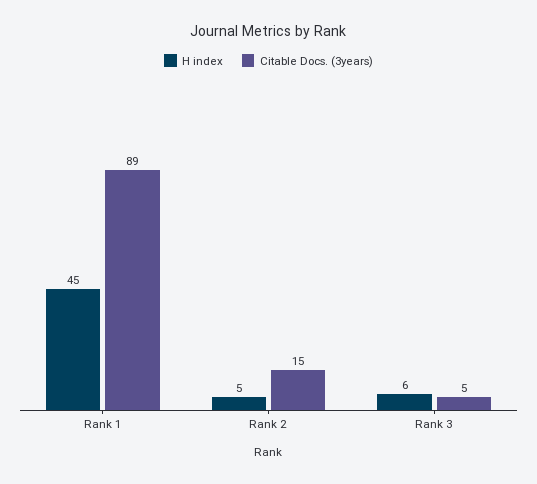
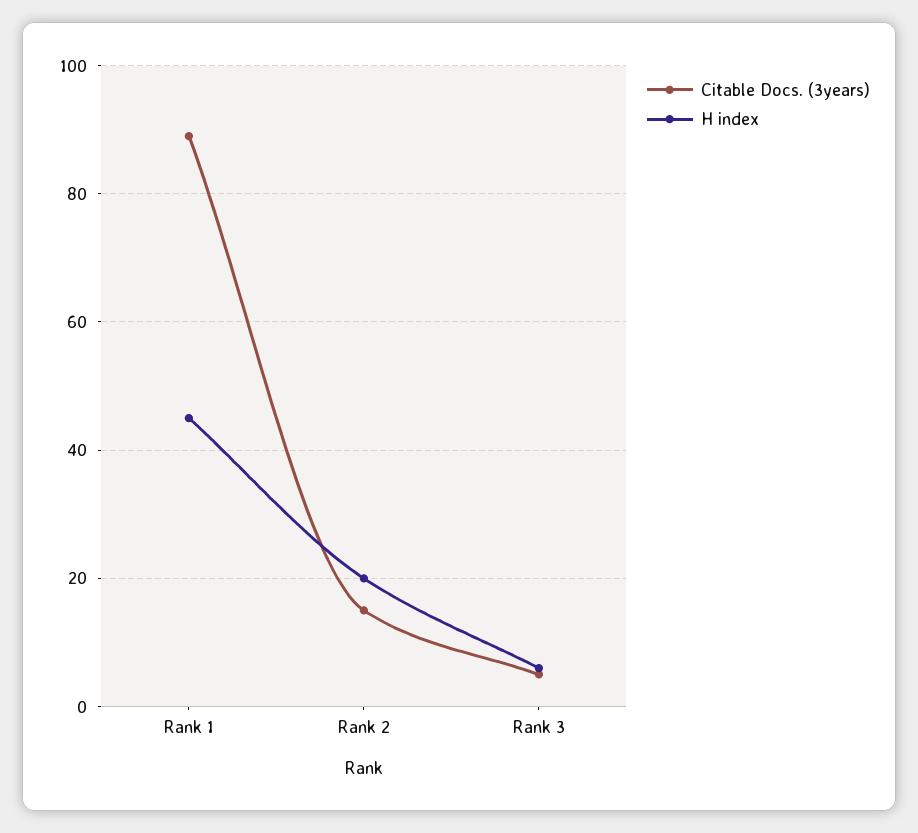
H index, Rank 2: 5 -> 20

